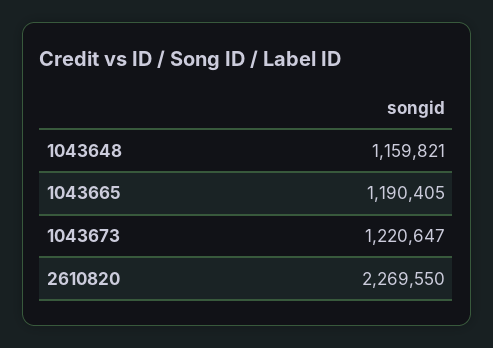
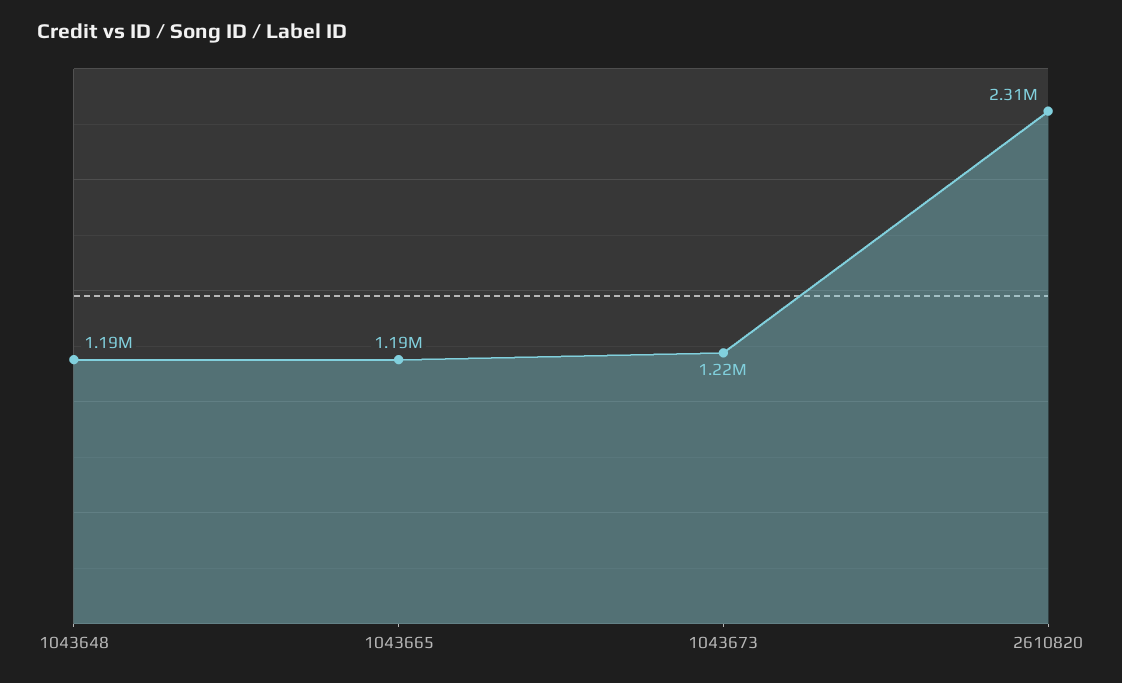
1043648: 1159821 -> 1190000
2610820: 2269550 -> 2310000

